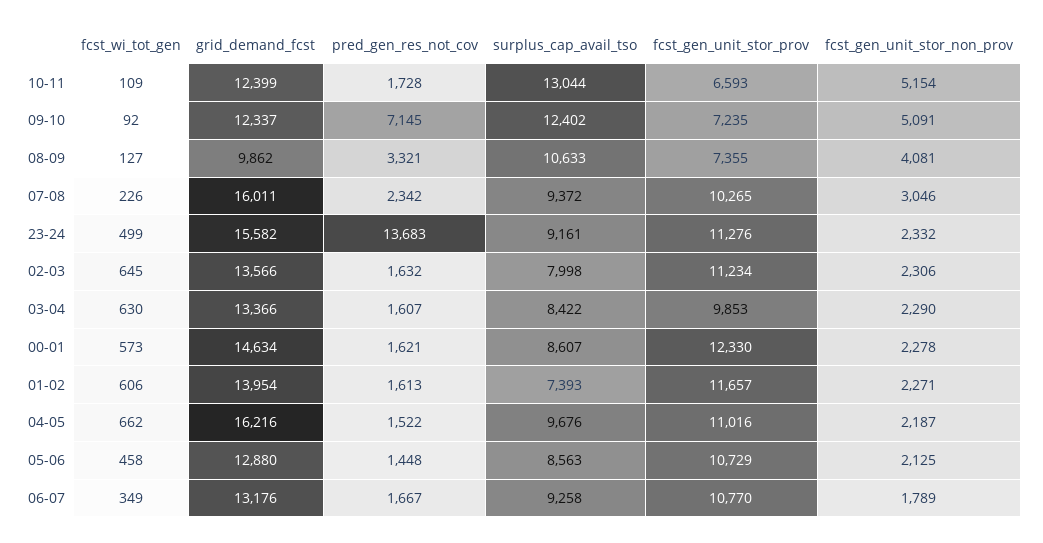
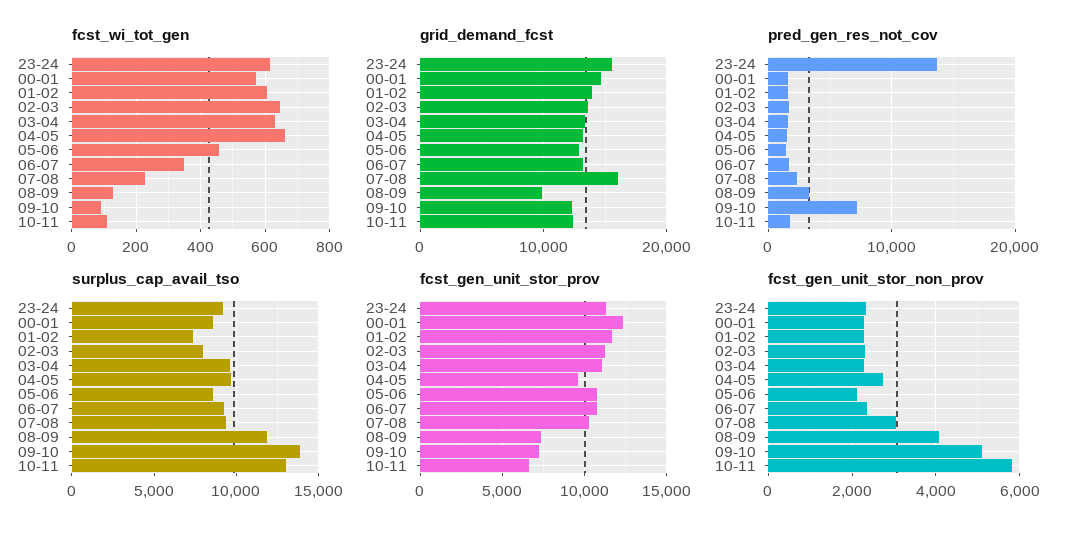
fcst_gen_unit_stor_non_prov, 10-11: 5154 -> 5800
surplus_cap_avail_tso, 09-10: 12402 -> 14000
surplus_cap_avail_tso, 08-09: 10633 -> 12000
fcst_wi_tot_gen, 23-24: 499 -> 620
surplus_cap_avail_tso, 03-04: 8422 -> 9500
fcst_gen_unit_stor_prov, 03-04: 9853 -> 11000
grid_demand_fcst, 04-05: 16216 -> 13000
fcst_gen_unit_stor_prov, 04-05: 11016 -> 9500
fcst_gen_unit_stor_non_prov, 04-05: 2187 -> 2800
fcst_gen_unit_stor_non_prov, 06-07: 1789 -> 2400

